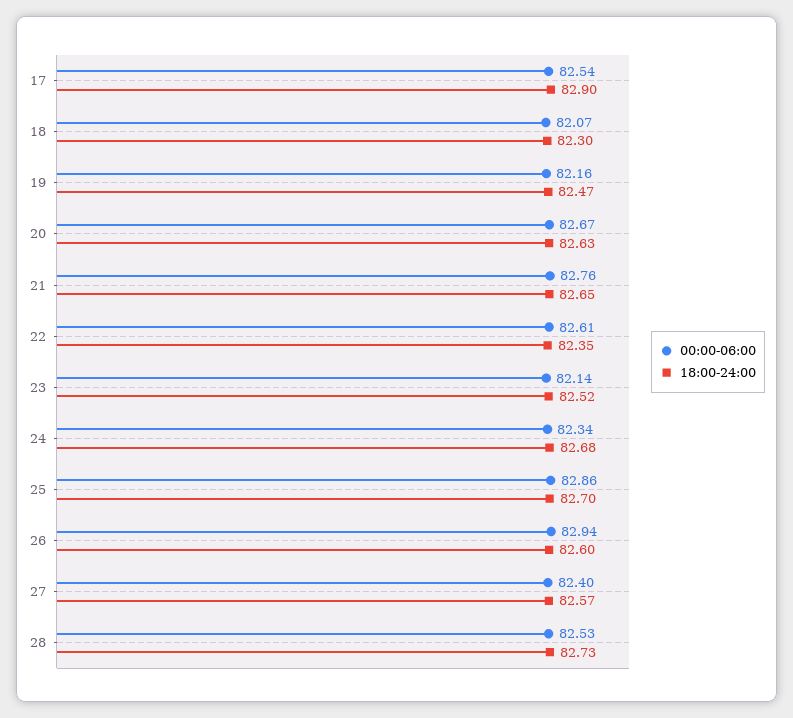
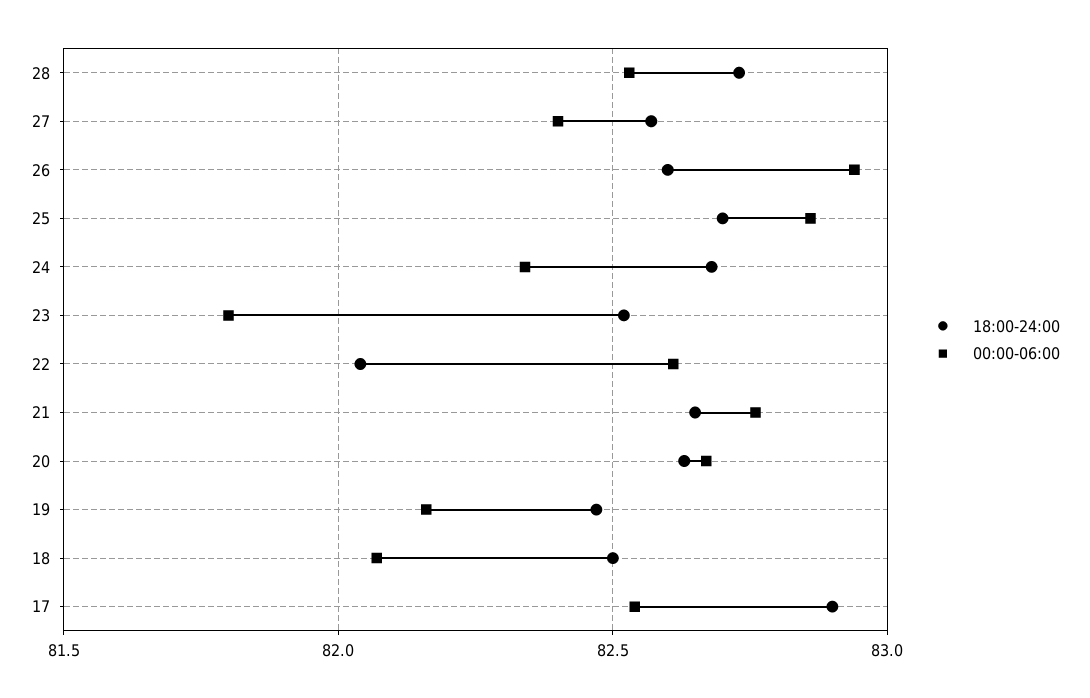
18:00-24:00, 18: 82.3 -> 82.5
18:00-24:00, 22: 82.35 -> 82.05
00:00-06:00, 23: 82.14 -> 81.8

